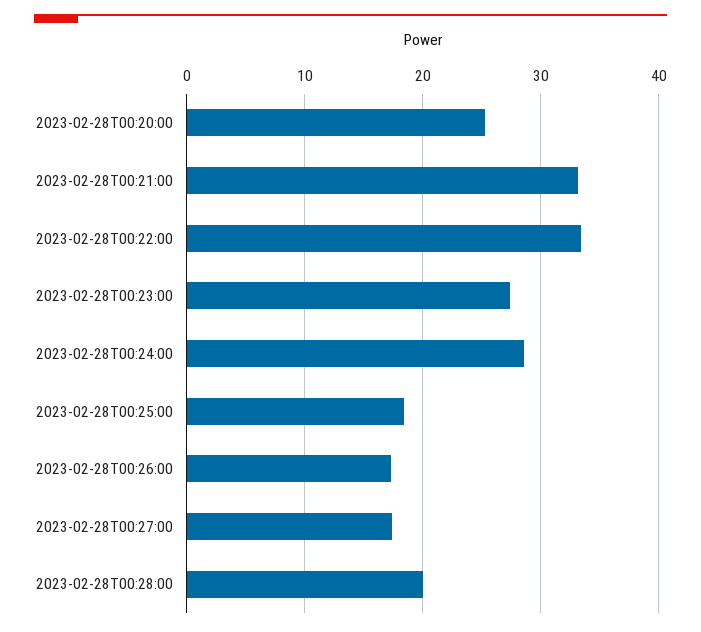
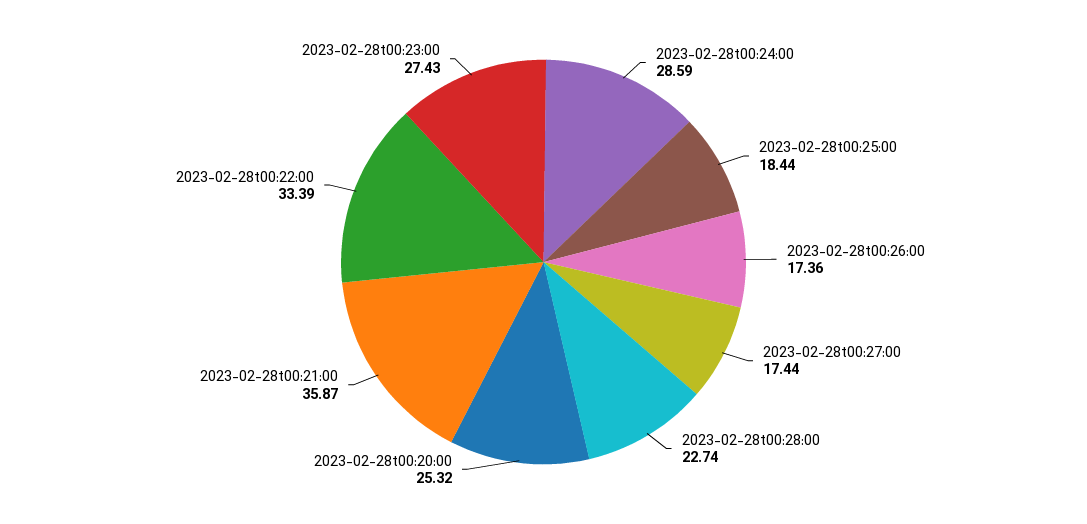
2023-02-28T00:21:00: 33 -> 35.87
2023-02-28T00:28:00: 20 -> 22.74

